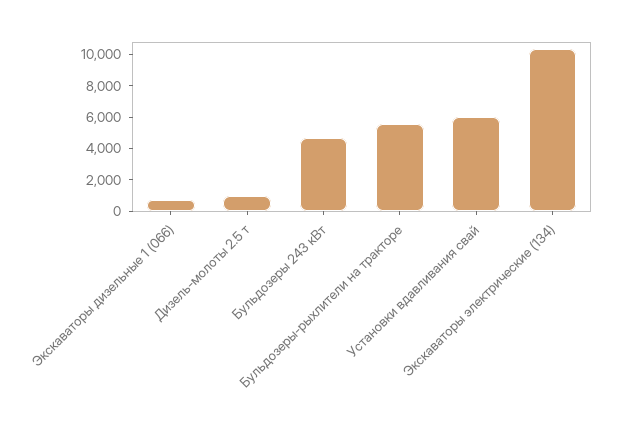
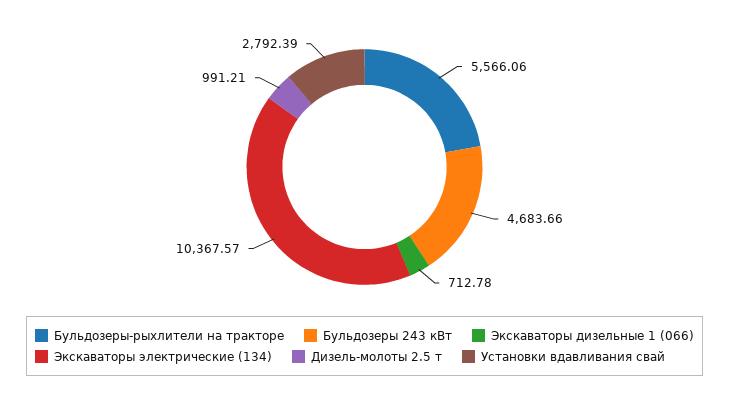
Установки вдавливания свай: 6000 -> 2792.39

